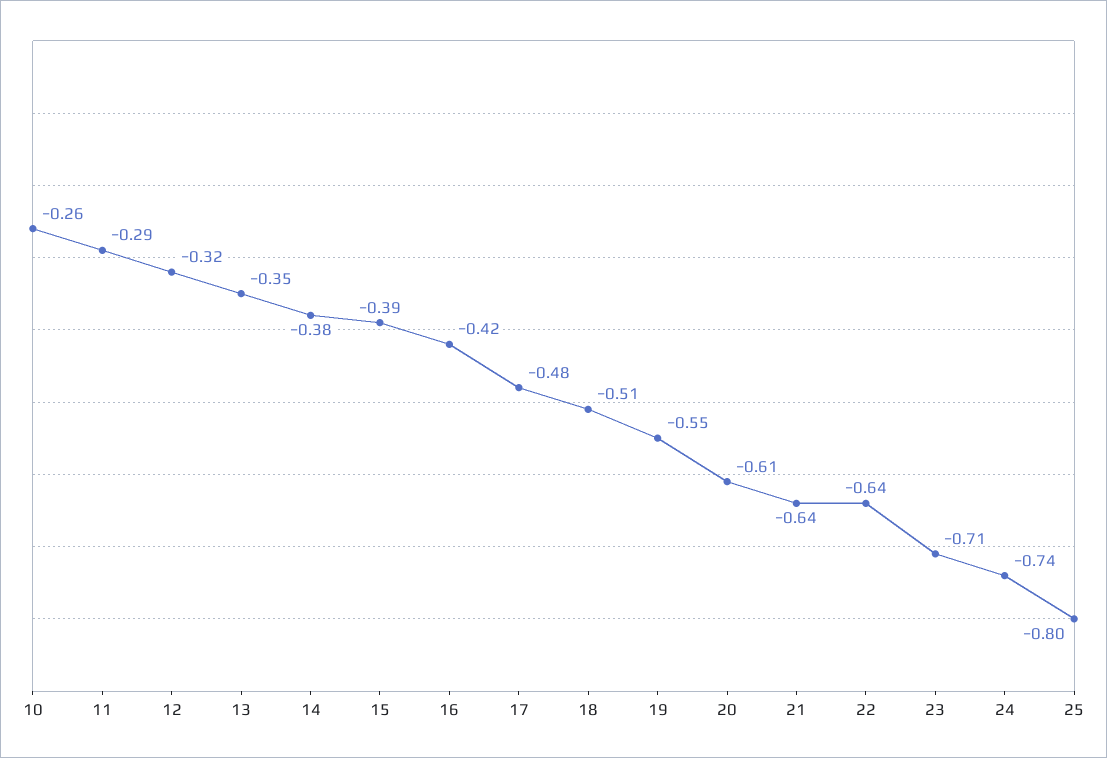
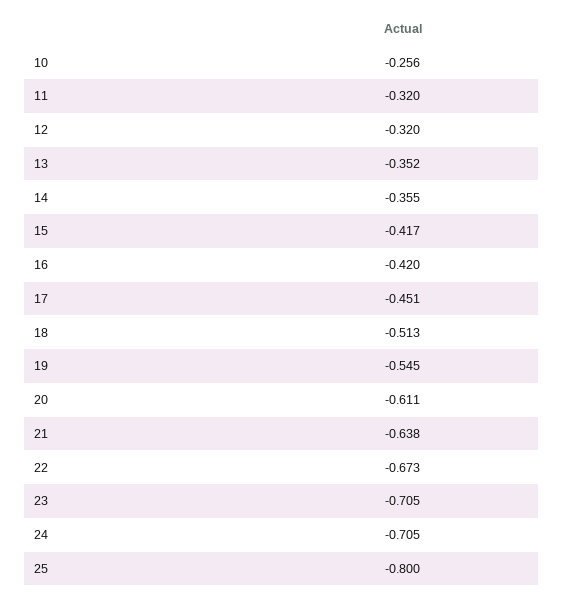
11: -0.29 -> -0.32
14: -0.38 -> -0.355
15: -0.39 -> -0.417
17: -0.48 -> -0.451
22: -0.64 -> -0.673
24: -0.74 -> -0.705

